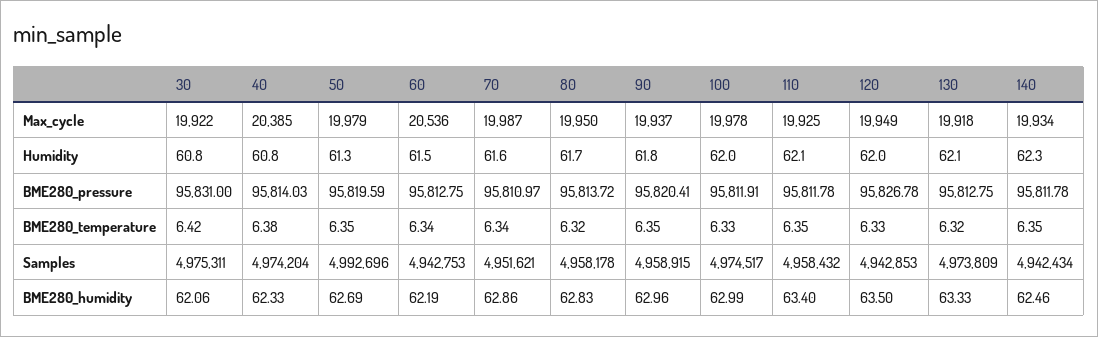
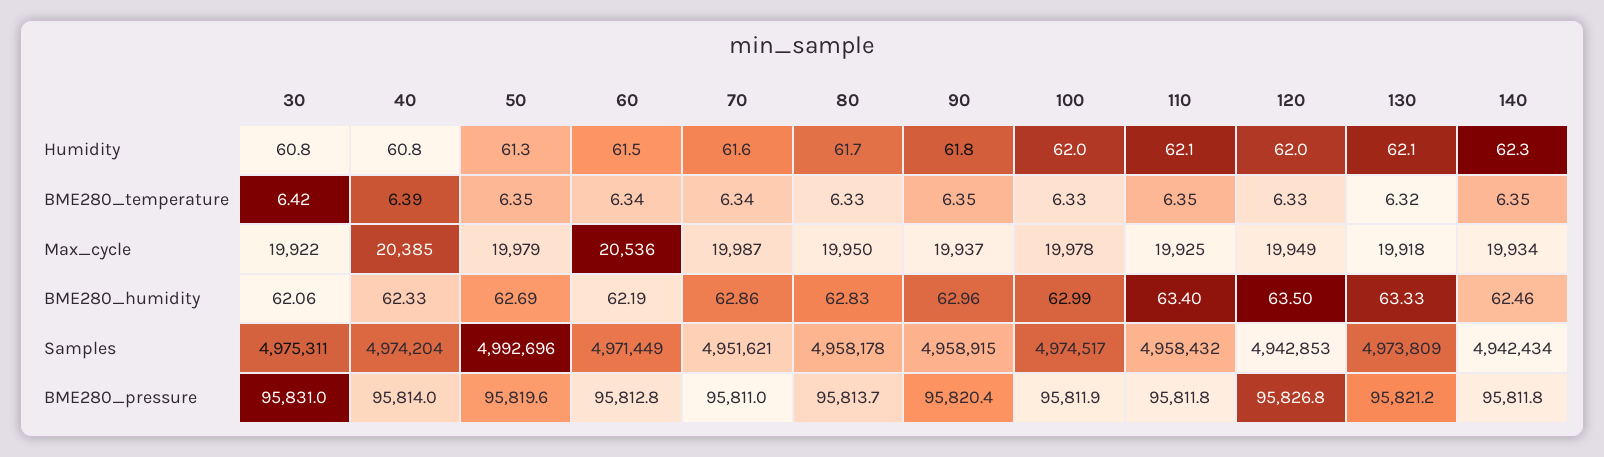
130, BME280_pressure: 95812.75 -> 95821.2
40, BME280_temperature: 6.38 -> 6.39
80, BME280_temperature: 6.32 -> 6.33
60, Samples: 4942753 -> 4971449

